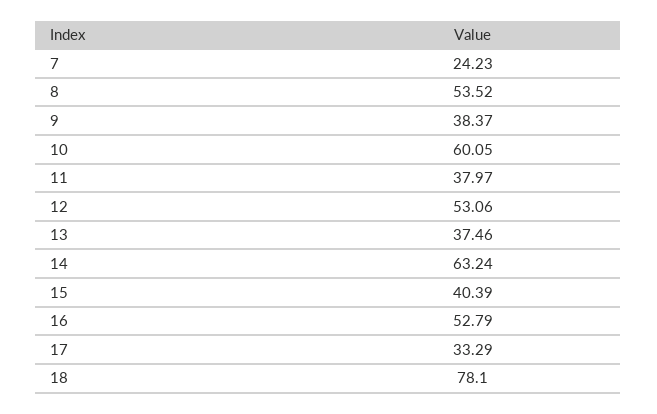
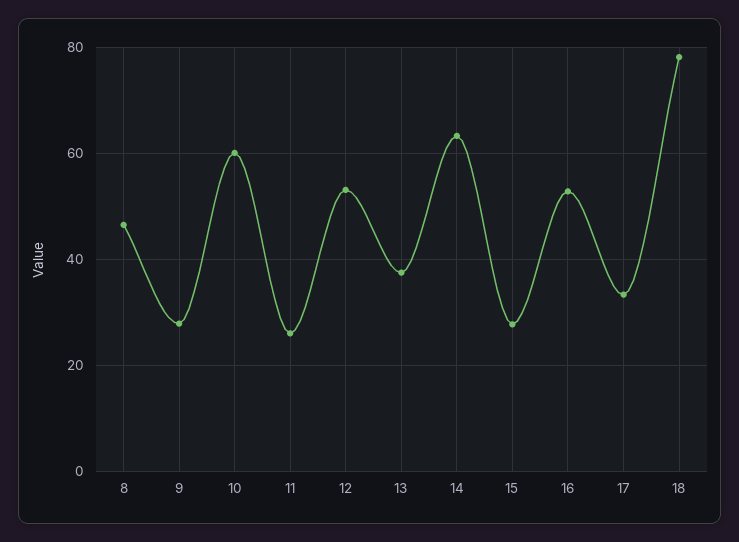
7: 24.23 -> none
8: 53.52 -> 46
9: 38.37 -> 28
11: 37.97 -> 26
15: 40.39 -> 28

